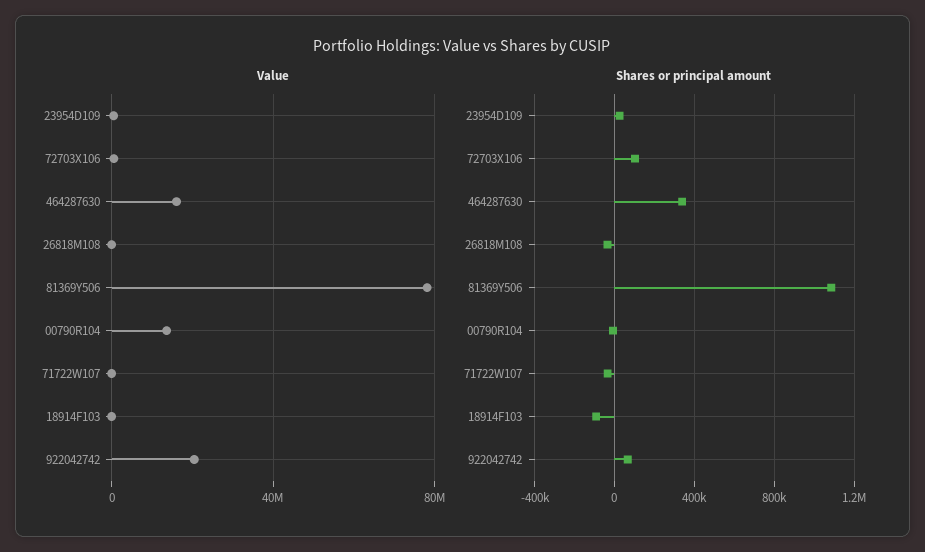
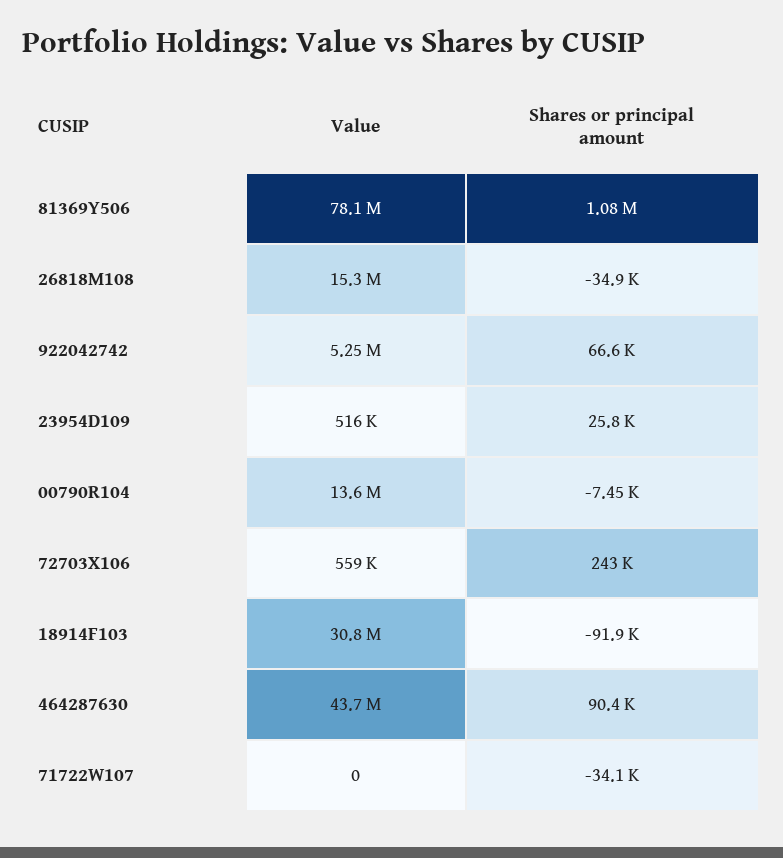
Value, 464287630: 15000000 -> 43700000
Value, 26818M108: 0 -> 15300000
Value, 18914F103: 0 -> 30800000
Value, 922042742: 20000000 -> 5250000
Shares or principal amount, 72703X106: 100000 -> 243000
Shares or principal amount, 464287630: 350000 -> 90400

